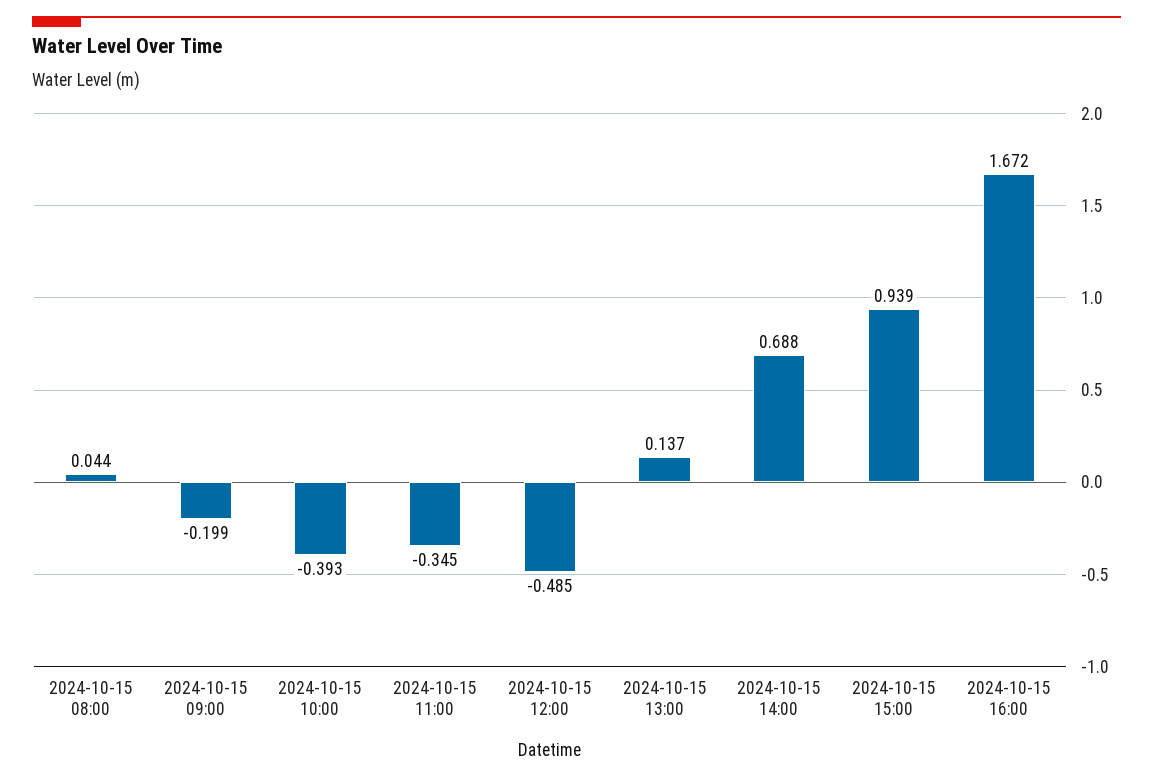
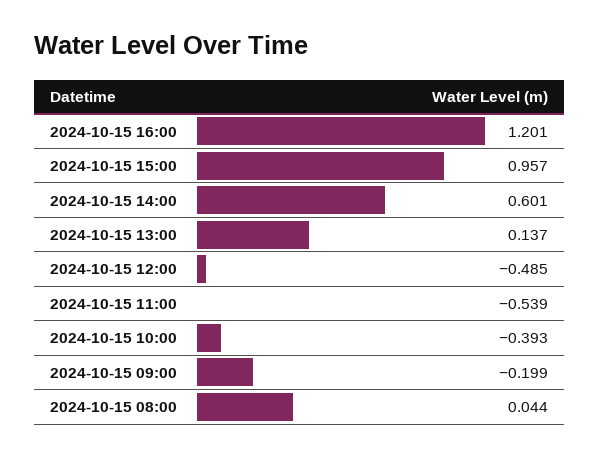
2024-10-15 11:00: -0.345 -> -0.539
2024-10-15 14:00: 0.688 -> 0.601
2024-10-15 15:00: 0.939 -> 0.957
2024-10-15 16:00: 1.672 -> 1.201

